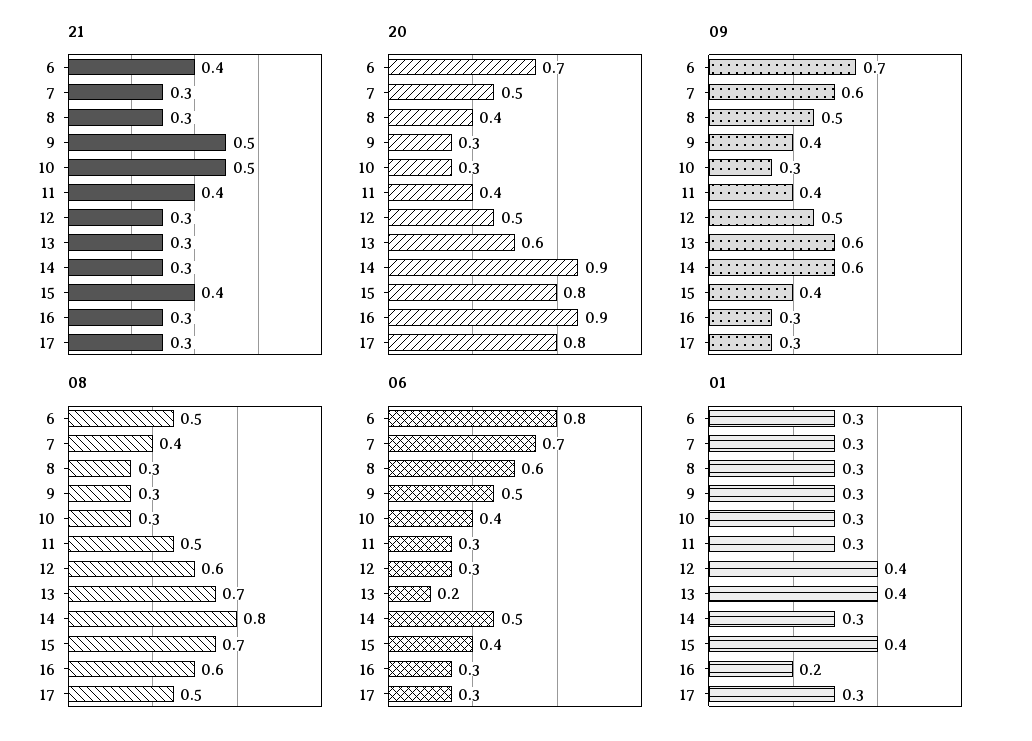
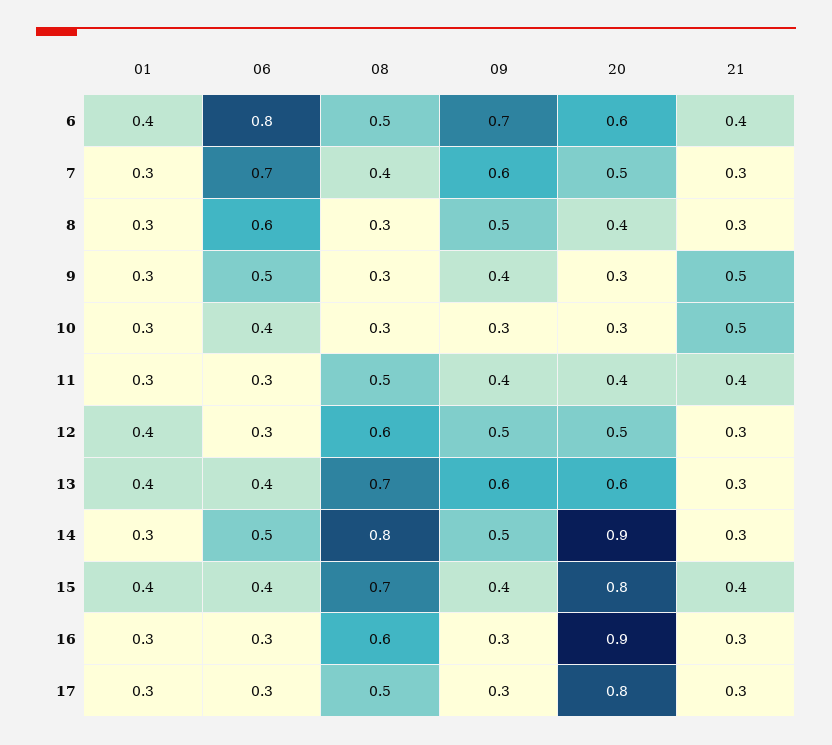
20, 6: 0.7 -> 0.6
09, 14: 0.6 -> 0.5
06, 13: 0.2 -> 0.4
01, 6: 0.3 -> 0.4
01, 16: 0.2 -> 0.3

